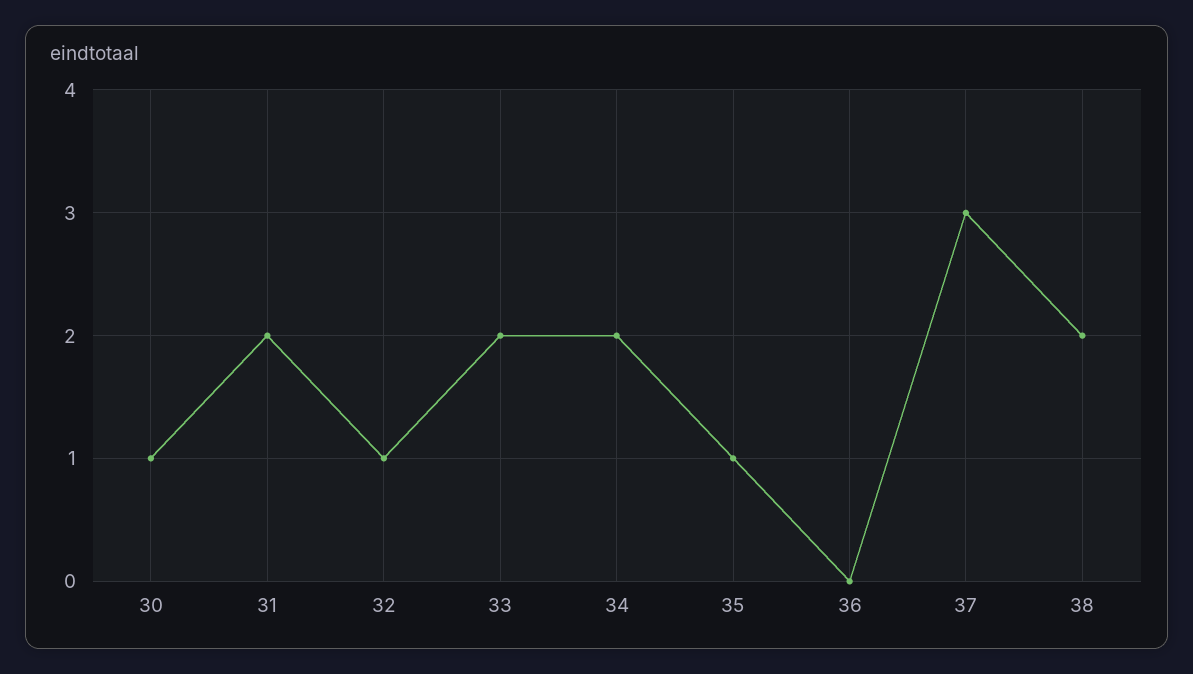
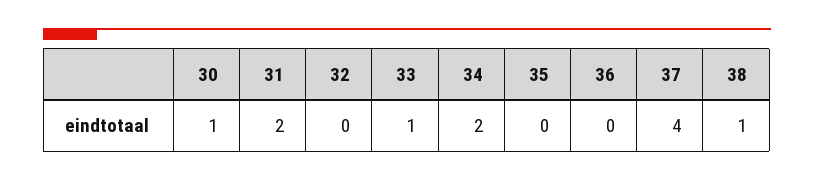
32: 1 -> 0
33: 2 -> 1
35: 1 -> 0
37: 3 -> 4
38: 2 -> 1

